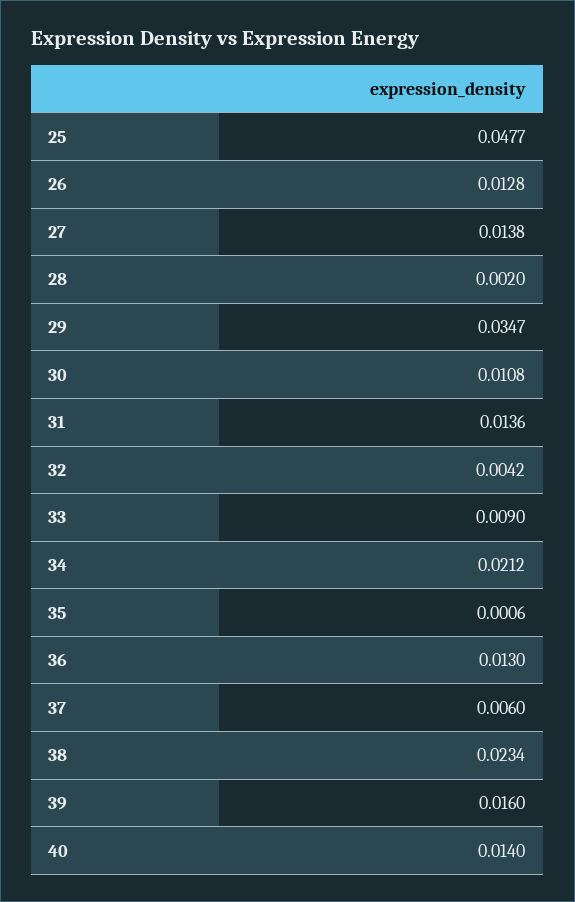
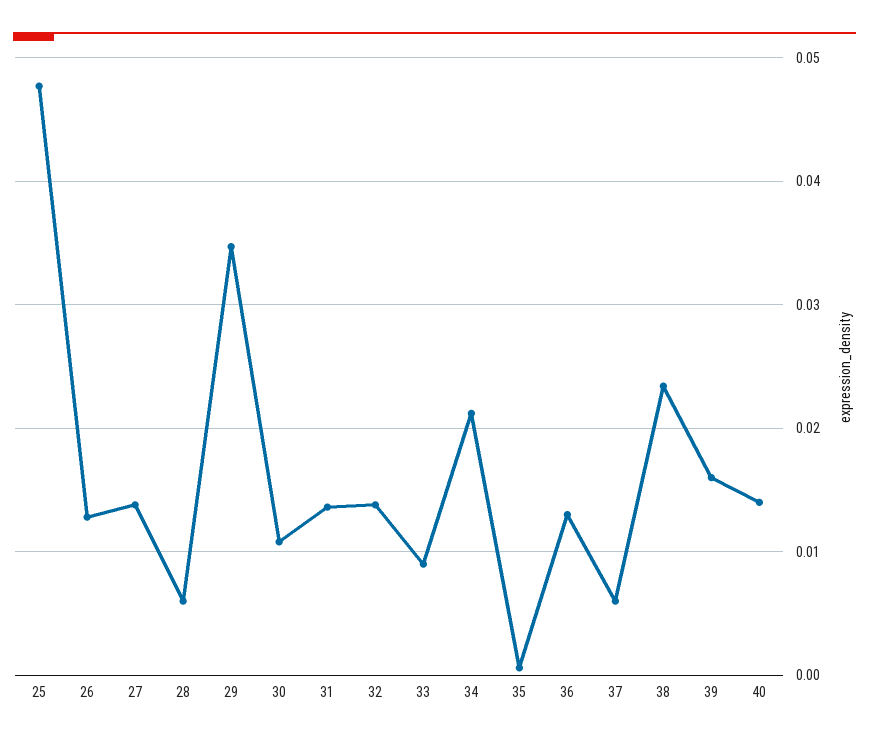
28: 0.002 -> 0.006
32: 0.0042 -> 0.014

